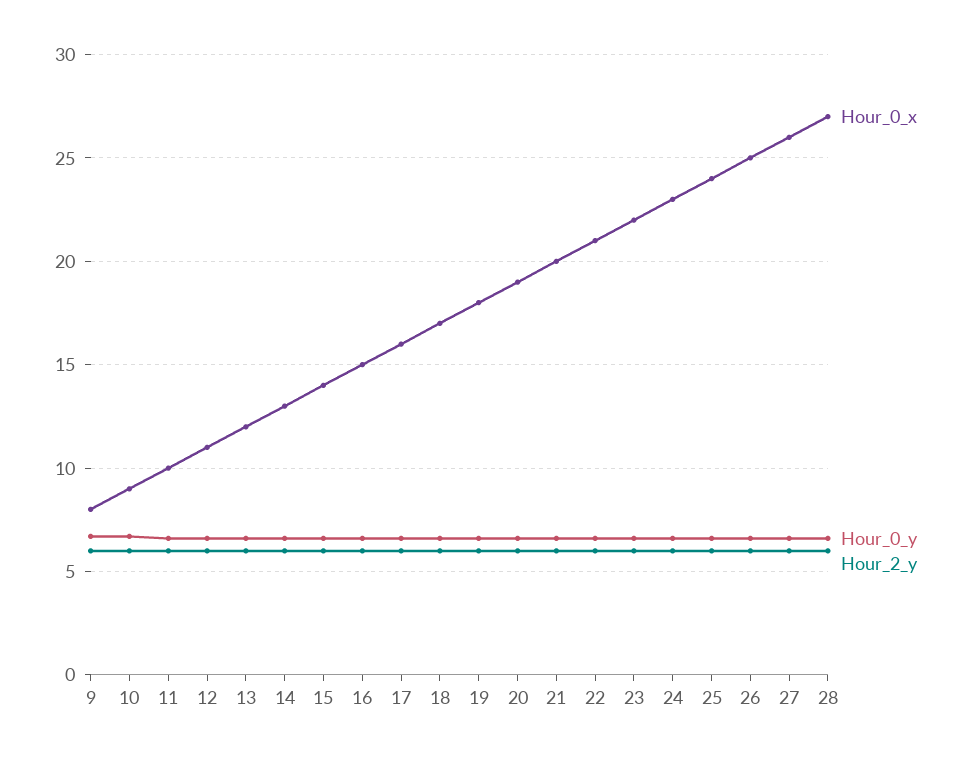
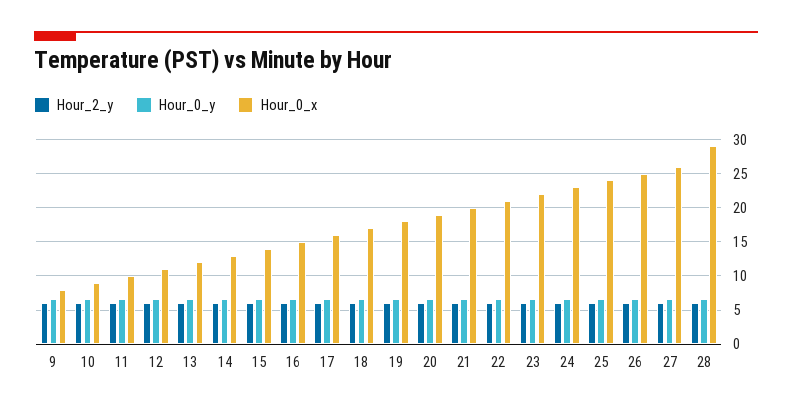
Hour_0_x, 28: 27 -> 29

